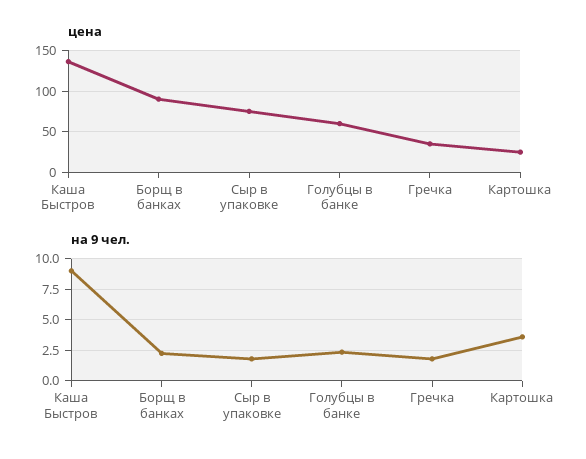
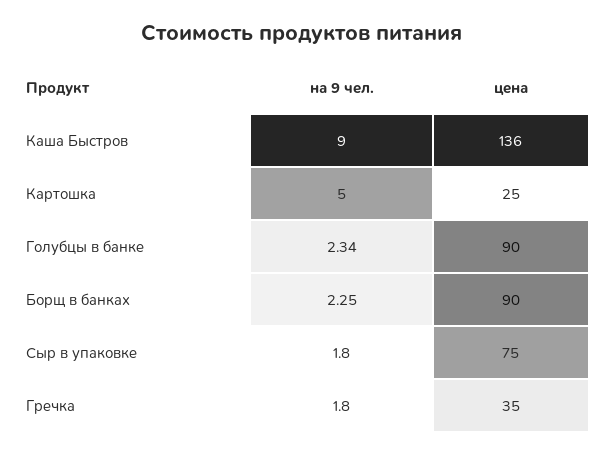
цена, Голубцы в банке: 60 -> 90
на 9 чел., Картошка: 3.5 -> 5

